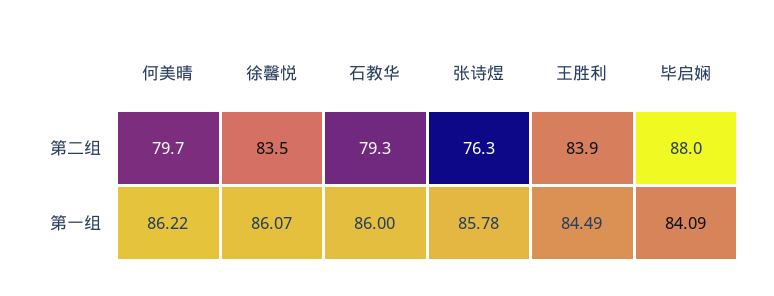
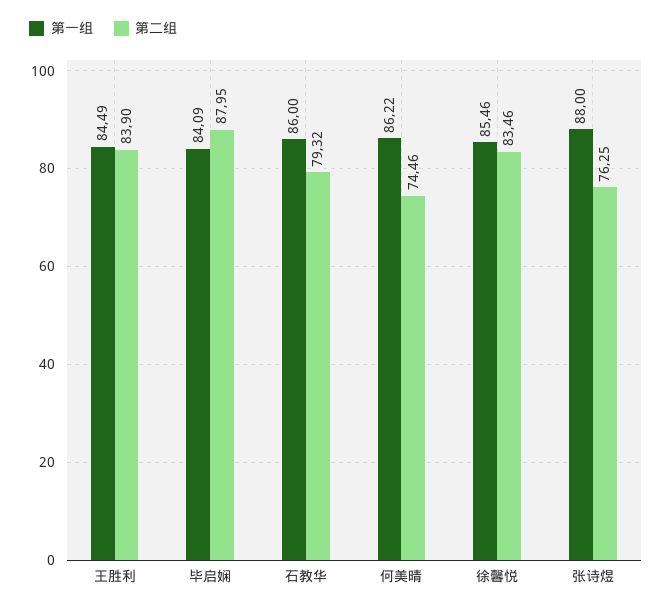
第二组, 何美晴: 79.7 -> 74.46
第一组, 徐馨悦: 86.07 -> 85.46
第一组, 张诗煜: 85.78 -> 88

